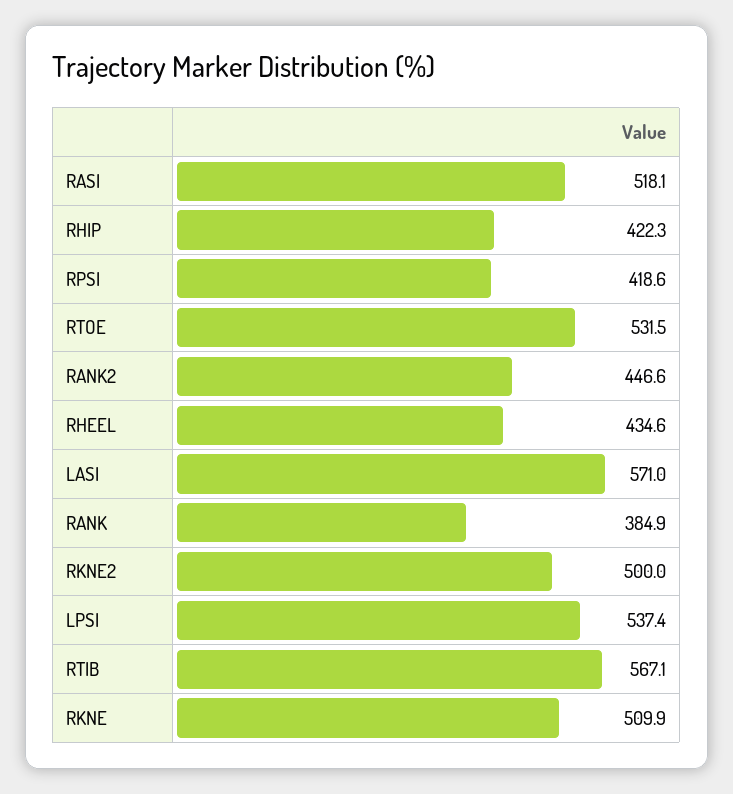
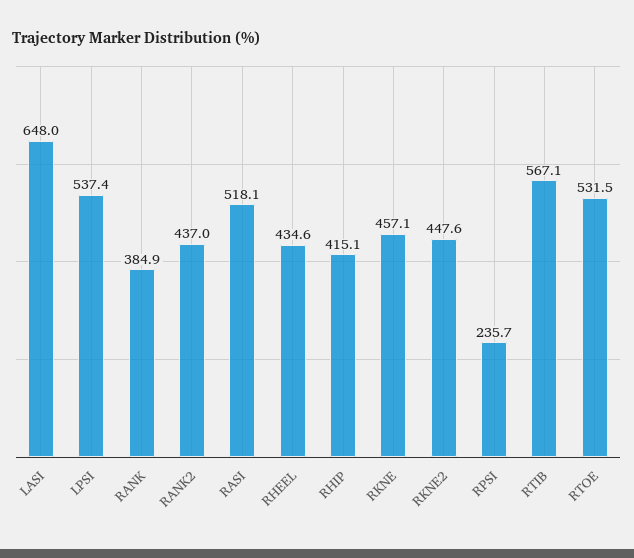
RHIP: 422.3 -> 415.1
RPSI: 418.6 -> 235.7
RANK2: 446.6 -> 437
LASI: 571 -> 648
RKNE2: 500 -> 447.6
RKNE: 509.9 -> 457.1

